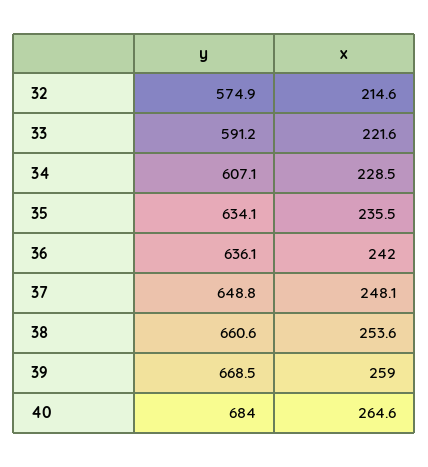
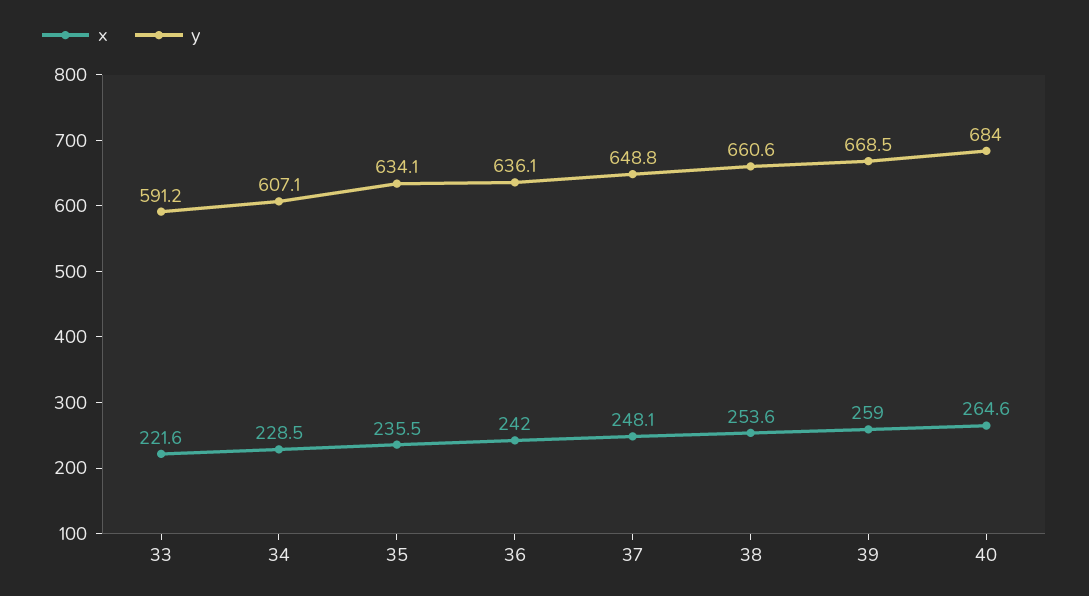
y, 32: 574.9 -> none
x, 32: 214.6 -> none

